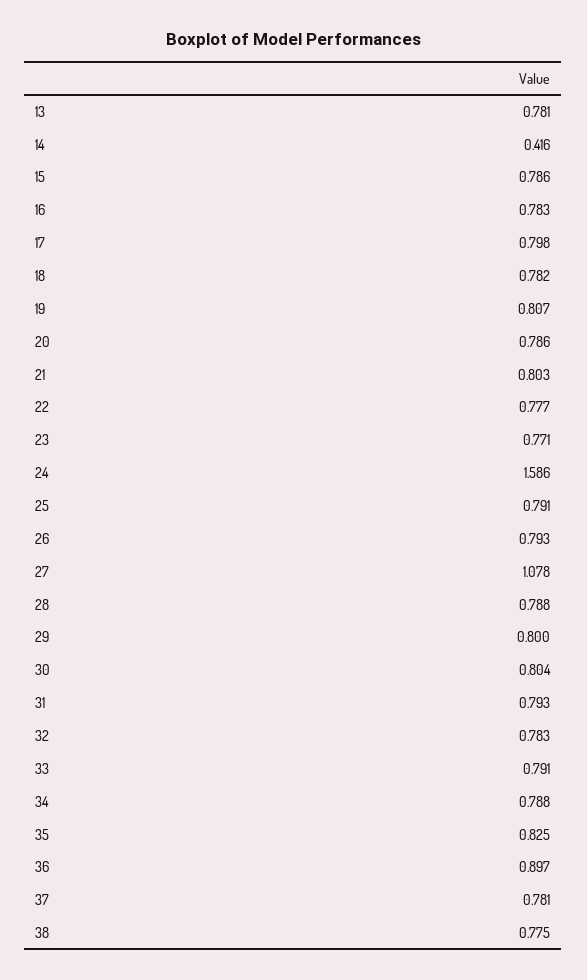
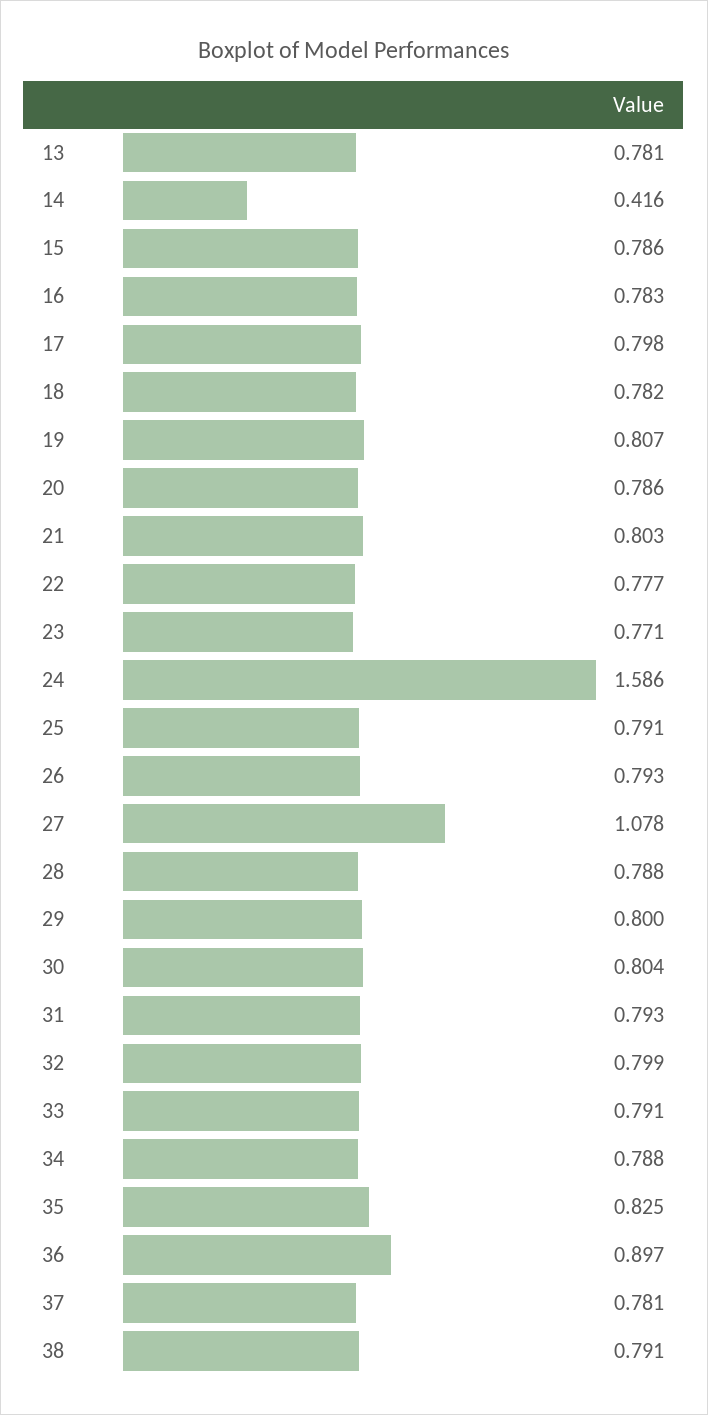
32: 0.783 -> 0.799
38: 0.775 -> 0.791

